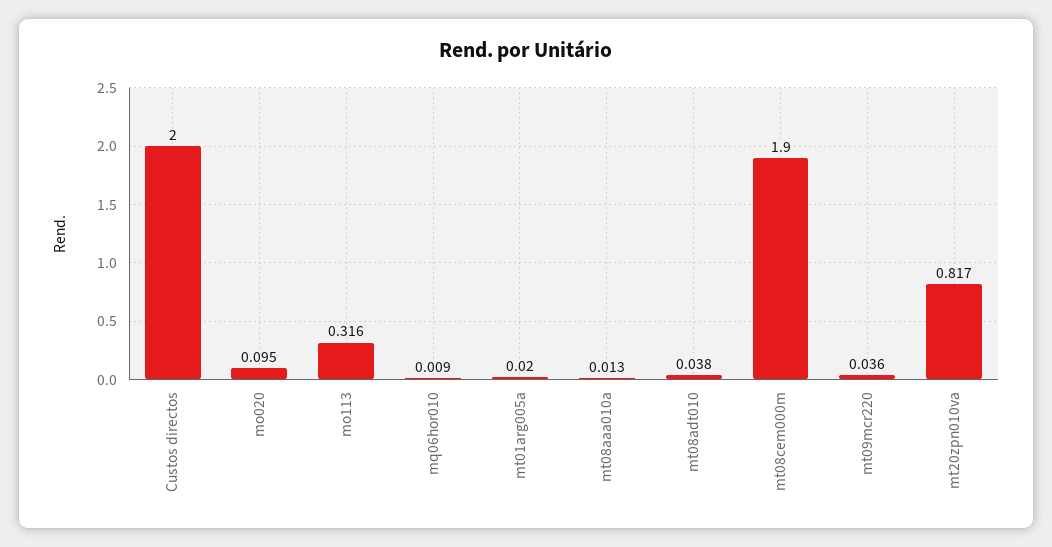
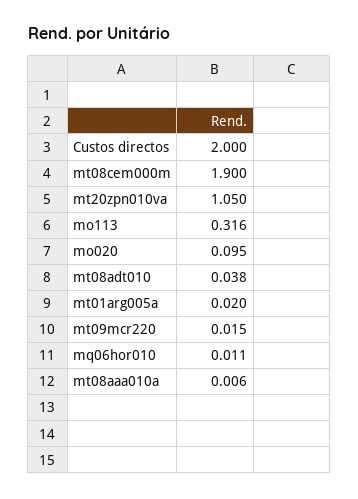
mq06hor010: 0.009 -> 0.011
mt08aaa010a: 0.013 -> 0.006
mt09mcr220: 0.036 -> 0.015
mt20zpn010va: 0.817 -> 1.05

